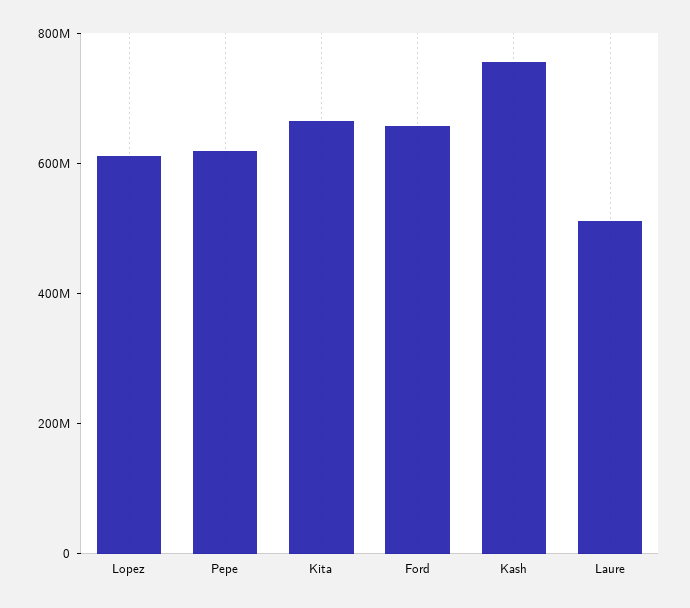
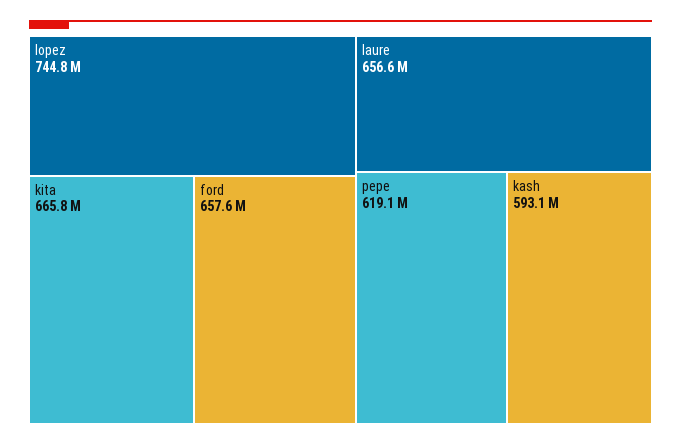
Lopez: 600000000 -> 744800000
Kash: 750000000 -> 593100000
Laure: 500000000 -> 656600000

